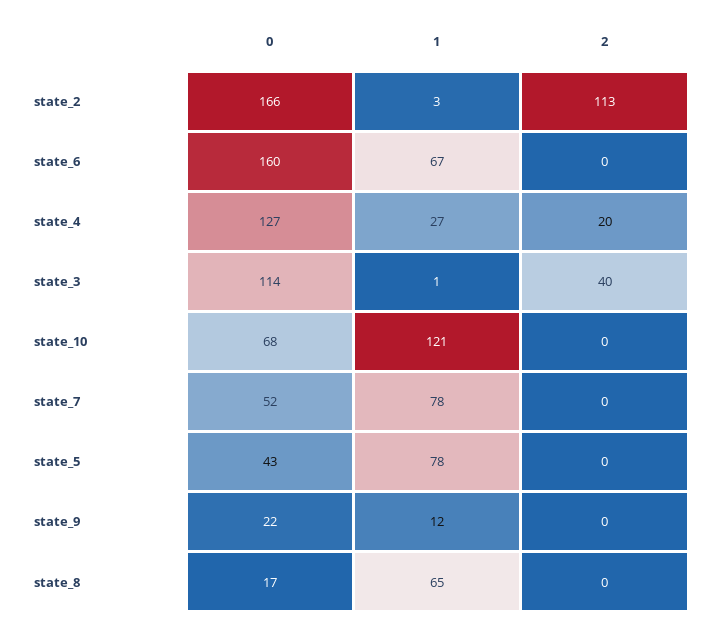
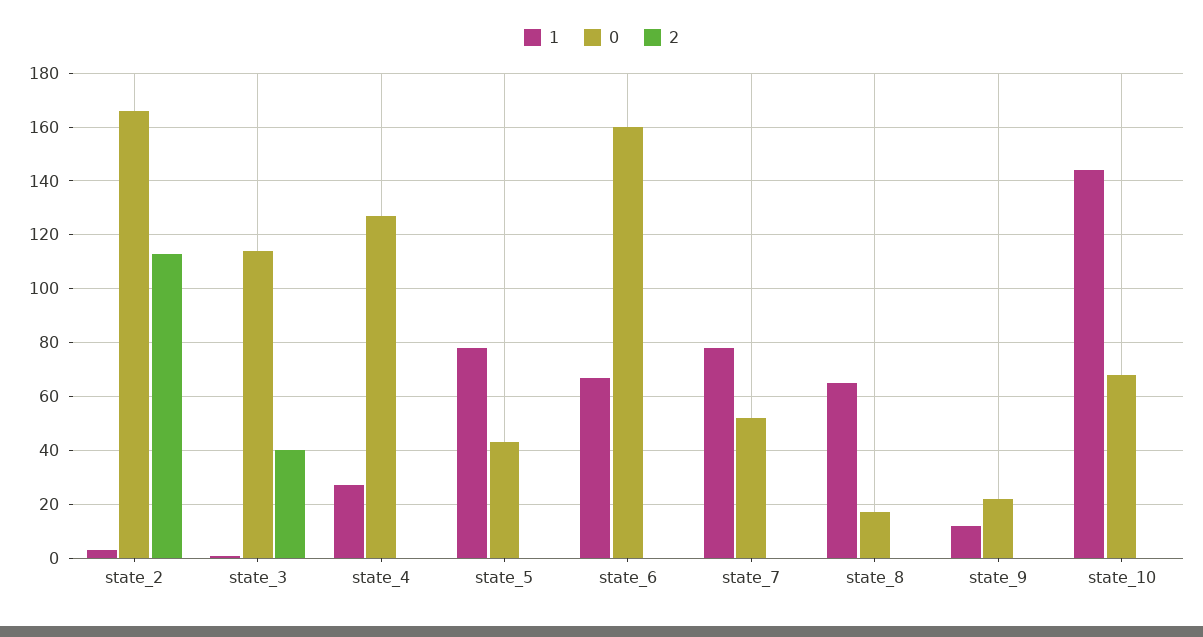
2, state_4: 20 -> 0
1, state_10: 121 -> 145

